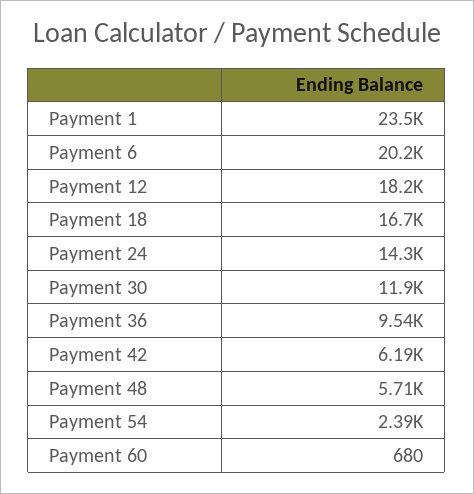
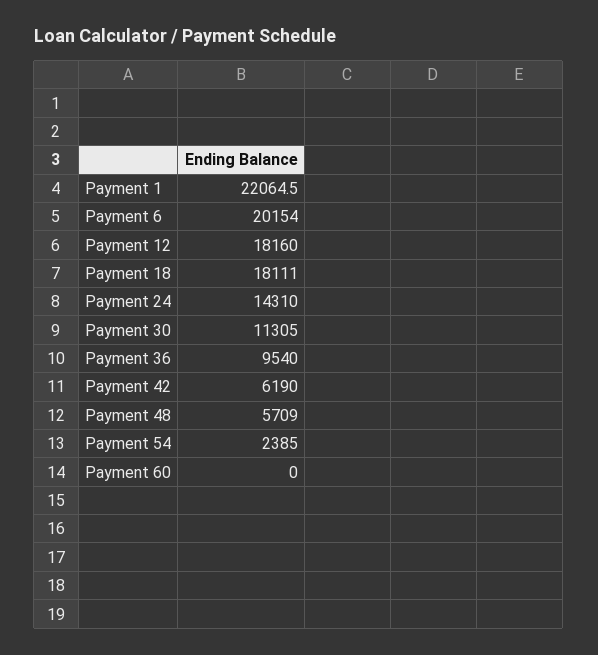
Payment 1: 23500 -> 22064.5
Payment 18: 16700 -> 18111
Payment 30: 11900 -> 11305
Payment 60: 680 -> 0

